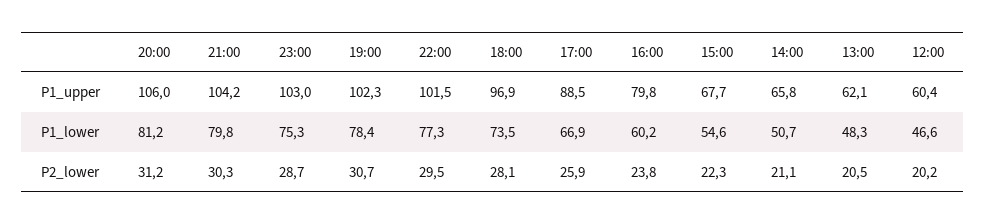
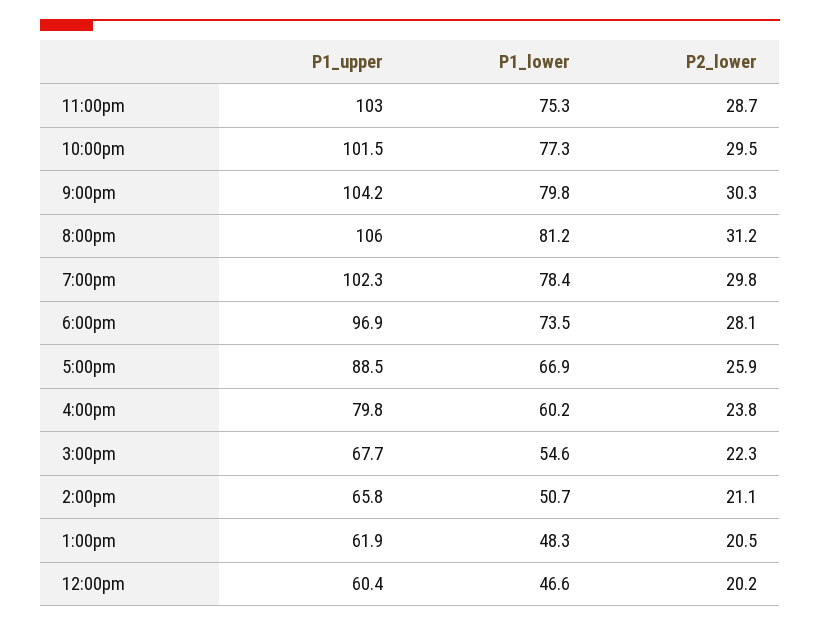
13:00, P1_upper: 62.1 -> 61.9
19:00, P2_lower: 30.7 -> 29.8

